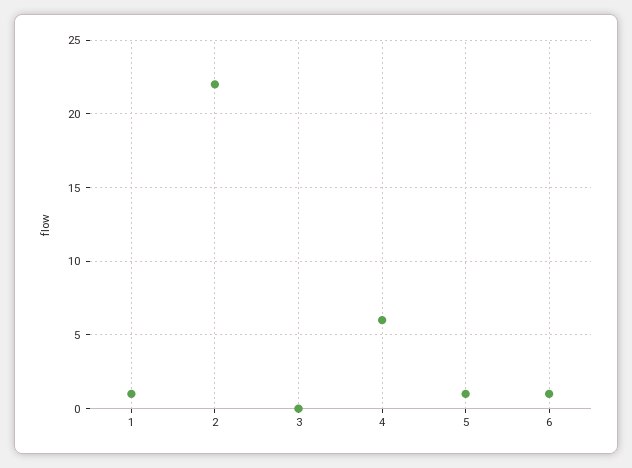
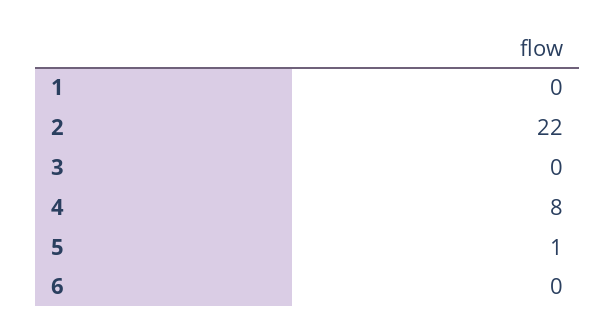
1: 1 -> 0
4: 6 -> 8
6: 1 -> 0

